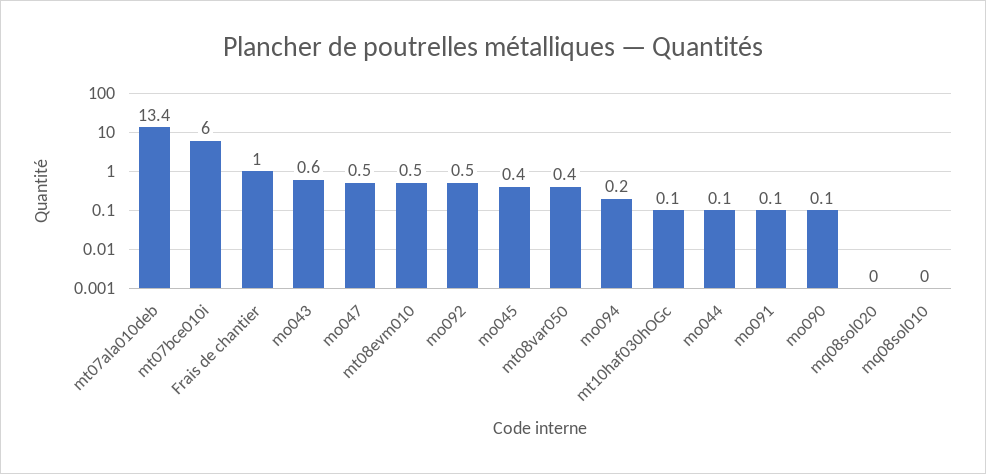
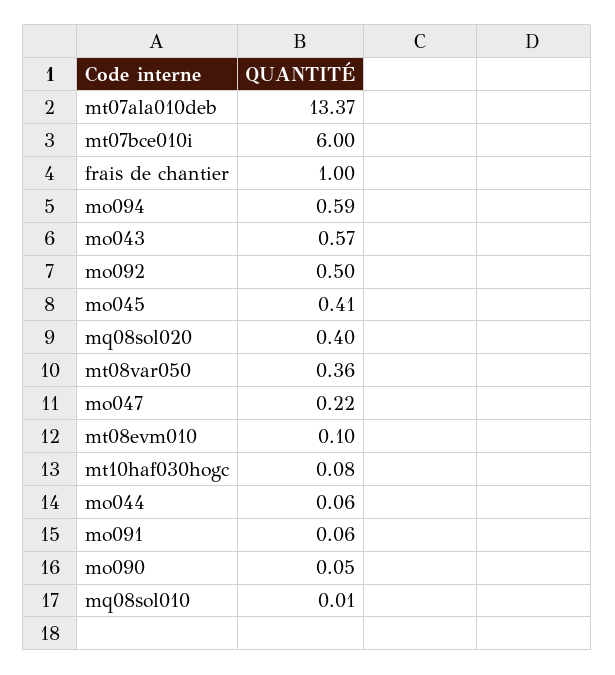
mo047: 0.5 -> 0.22
mt08evm010: 0.5 -> 0.1
mo094: 0.2 -> 0.59
mq08sol020: 0 -> 0.4

